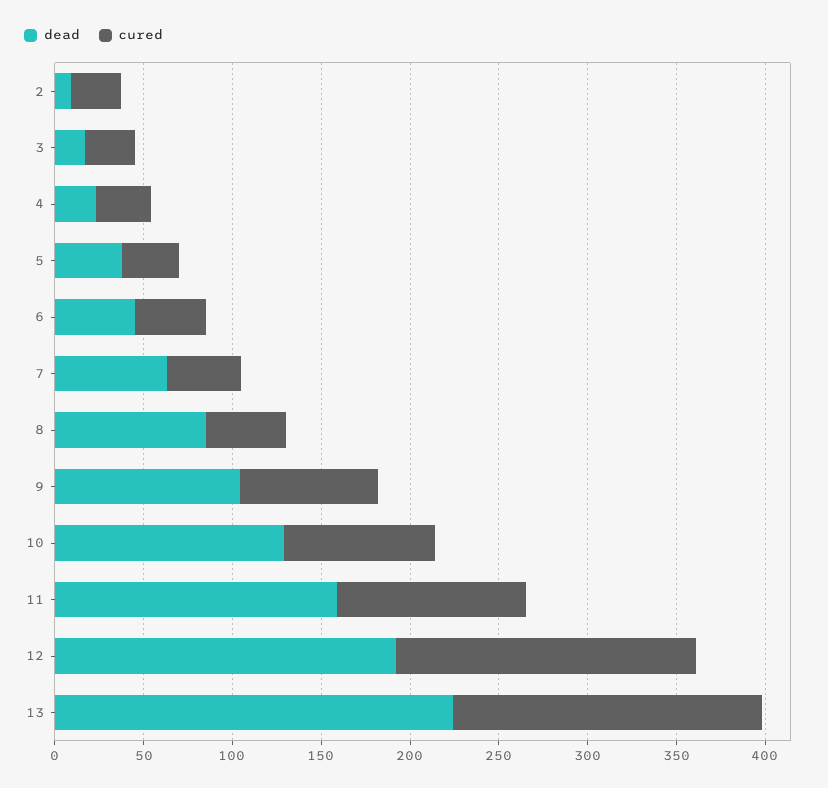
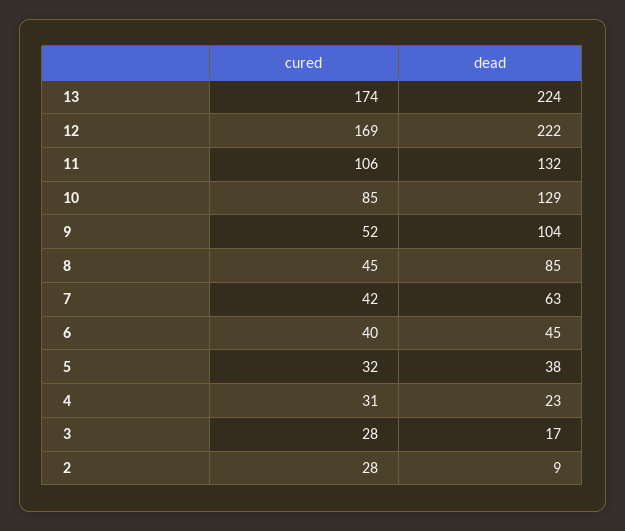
cured, 9: 80 -> 52
dead, 11: 160 -> 132
dead, 12: 190 -> 222

